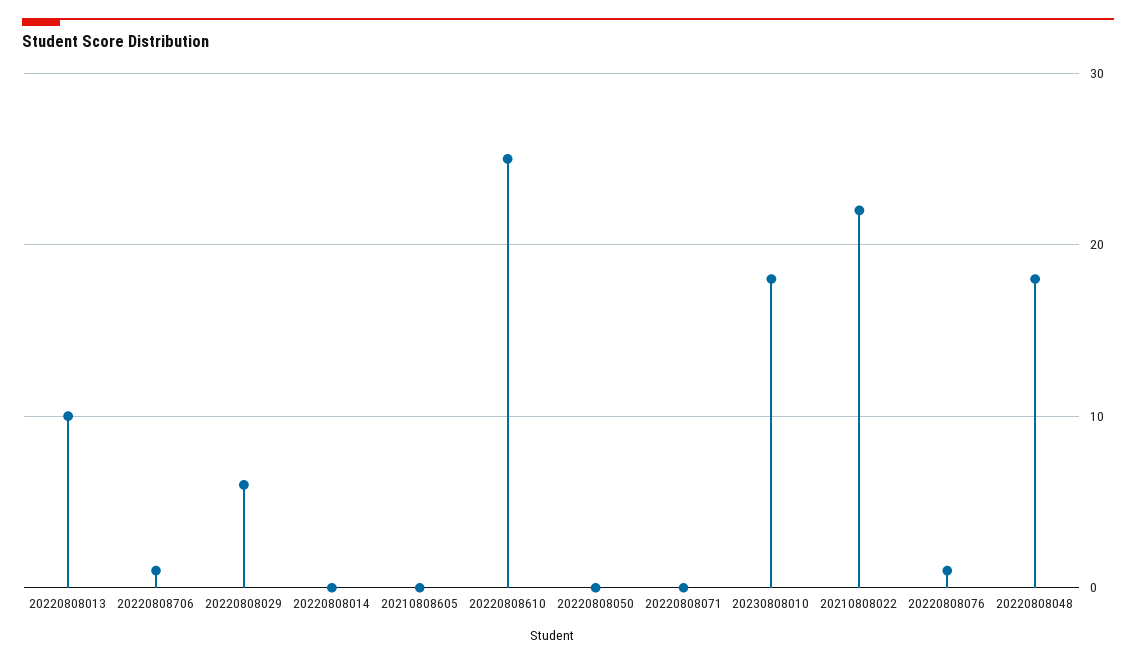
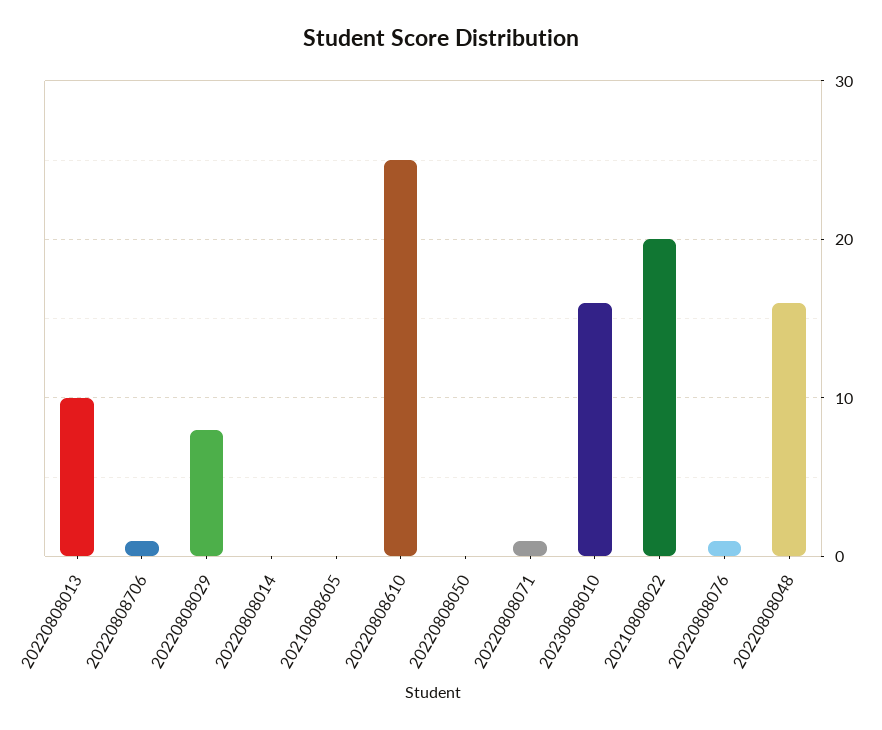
20220808029: 6 -> 8
20220808071: 0 -> 1
20230808010: 18 -> 16
20210808022: 22 -> 20
20220808048: 18 -> 16

